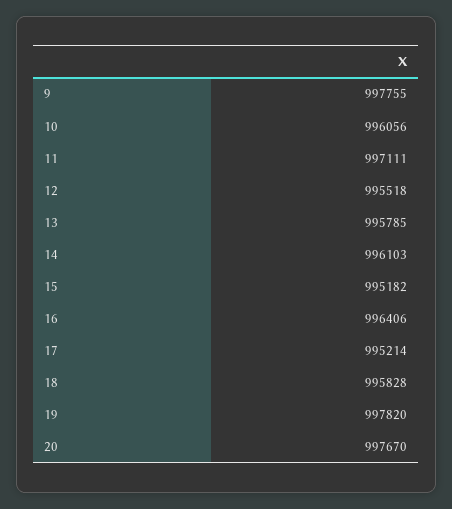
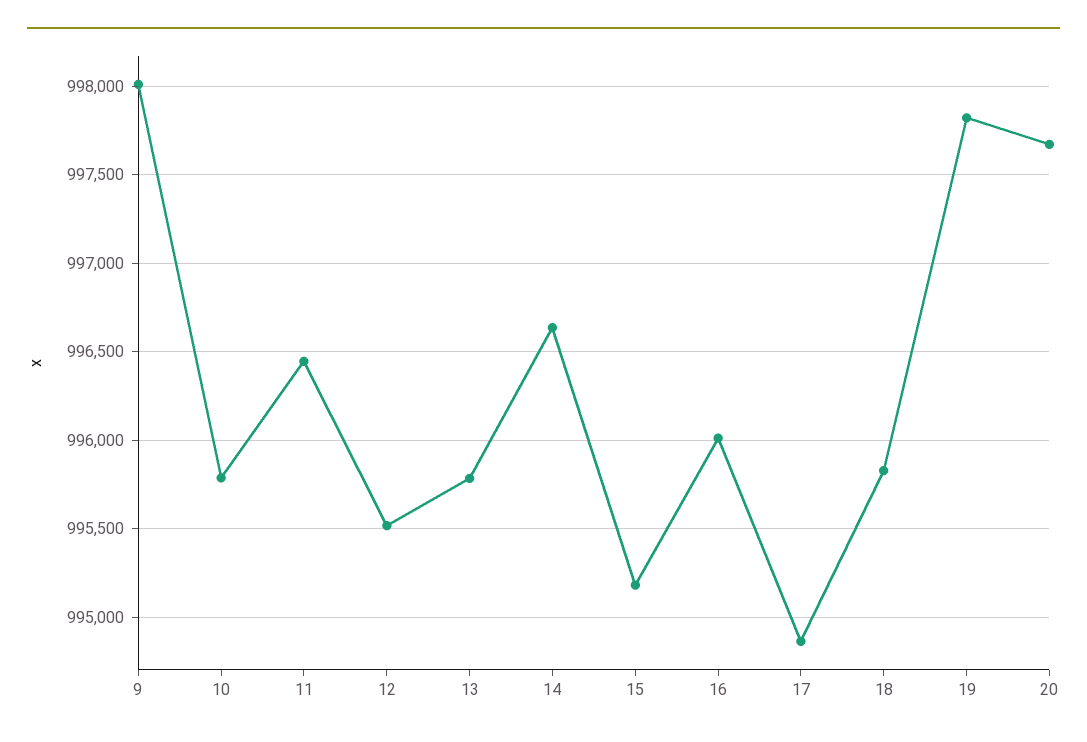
9: 997755 -> 998000
10: 996056 -> 995800
11: 997111 -> 996450
14: 996103 -> 996650
16: 996406 -> 996000
17: 995214 -> 994850

